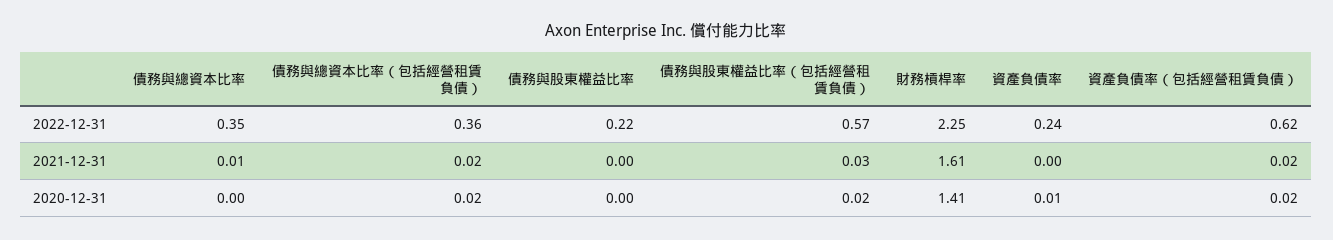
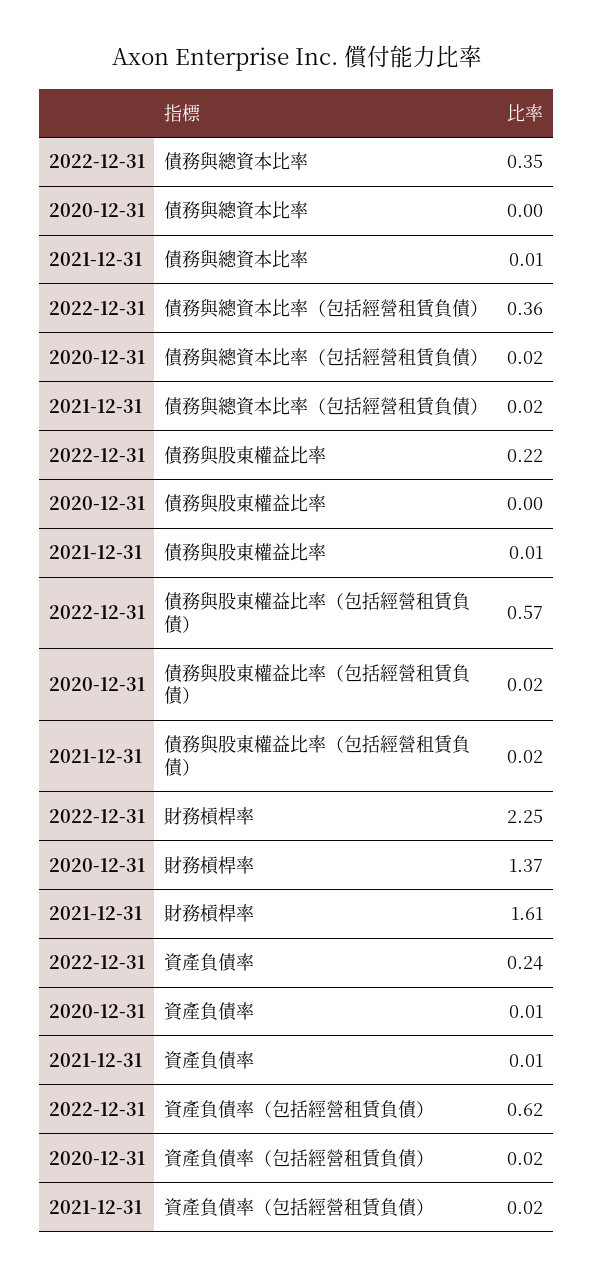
債務與股東權益比率, 2021-12-31: 0 -> 0.01
債務與股東權益比率（包括經營租賃負債）, 2021-12-31: 0.03 -> 0.02
資產負債率, 2021-12-31: 0 -> 0.01
財務槓桿率, 2020-12-31: 1.41 -> 1.37

